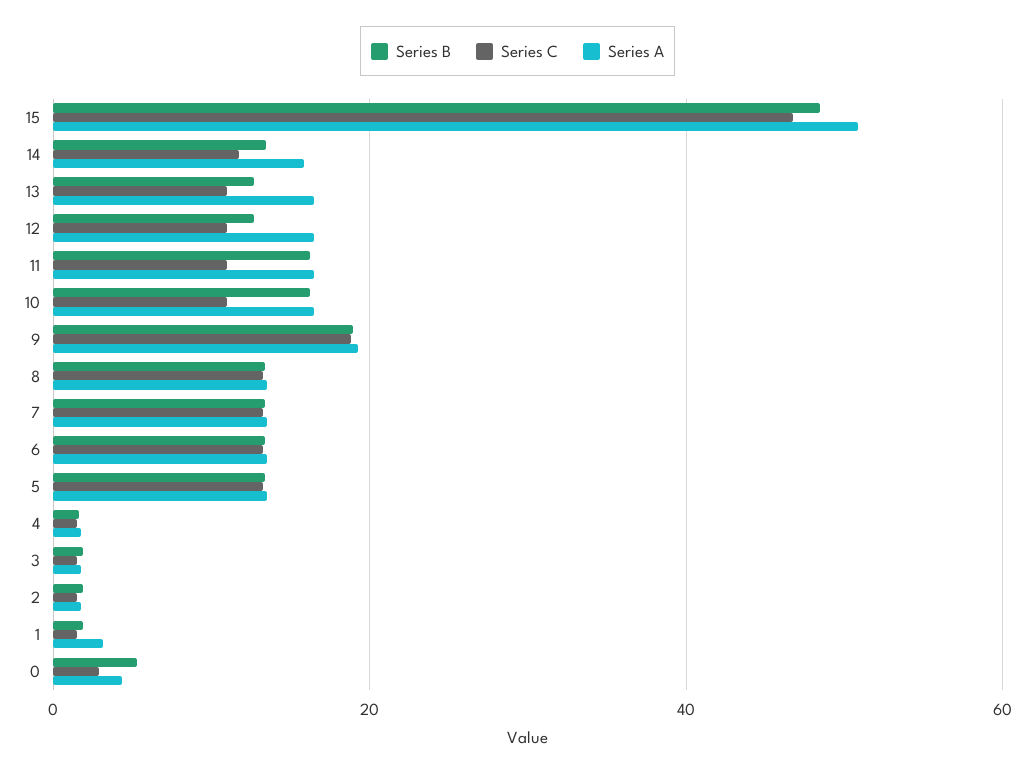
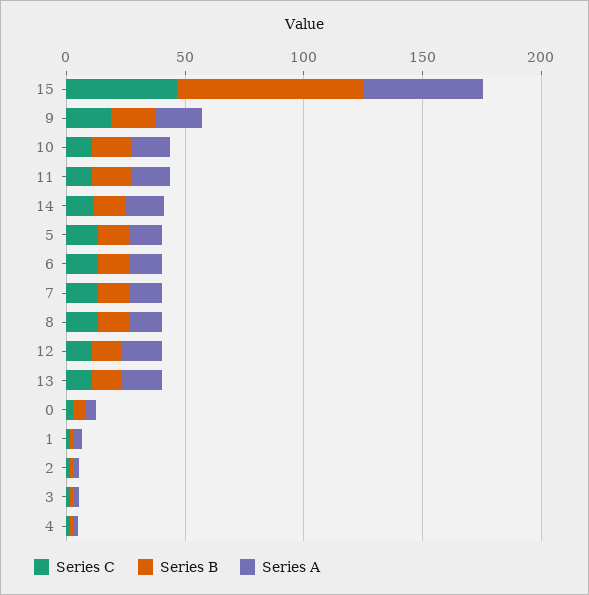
Series B, 15: 48 -> 80

